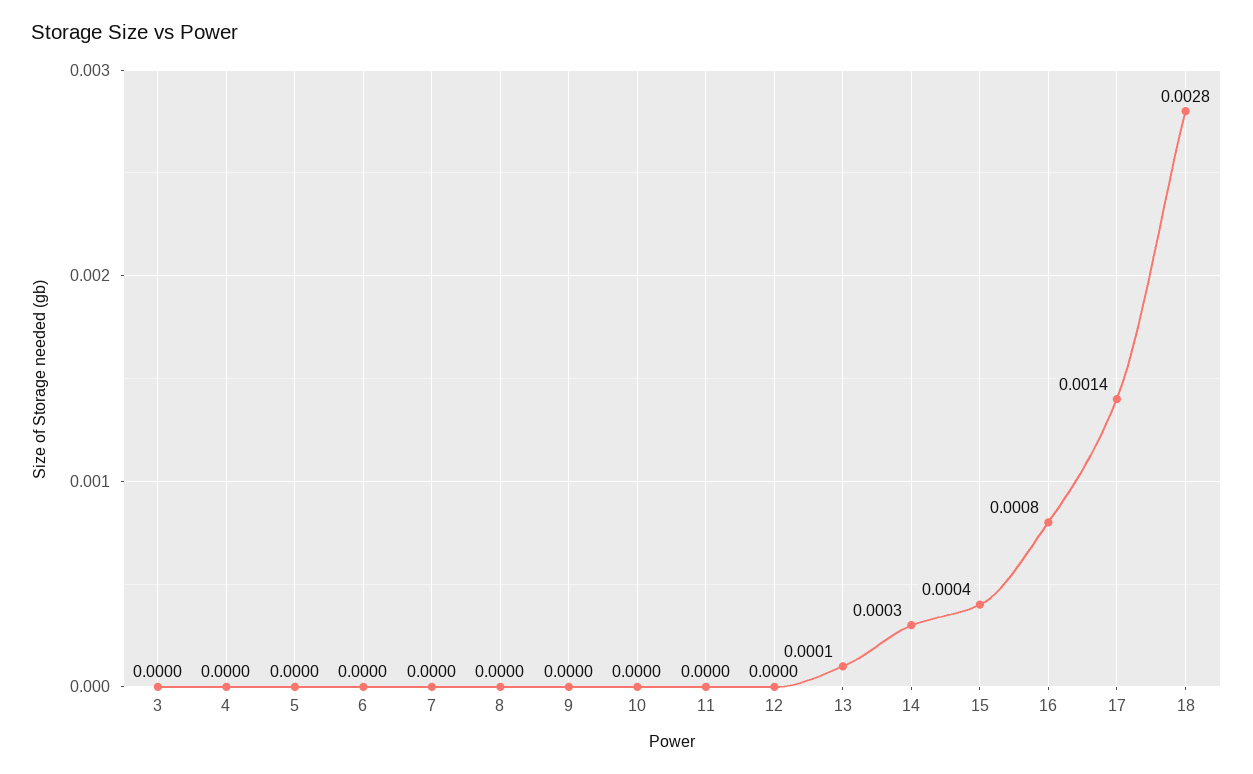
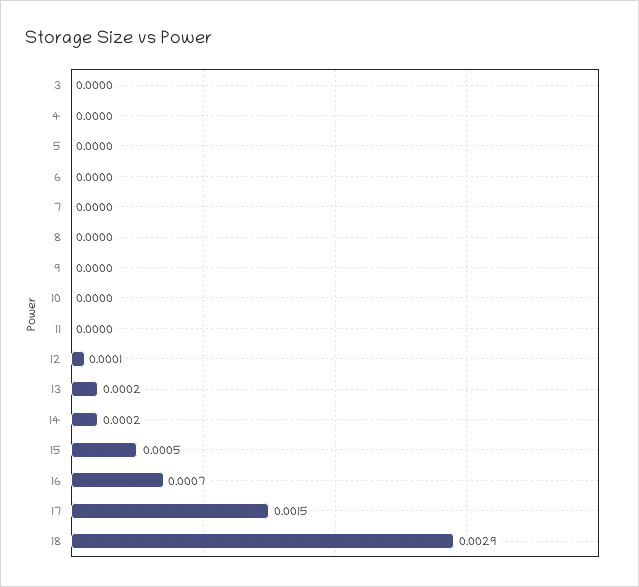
12: 0 -> 0.0001
13: 0.0001 -> 0.0002
14: 0.0003 -> 0.0002
15: 0.0004 -> 0.0005
16: 0.0008 -> 0.0007
17: 0.0014 -> 0.0015
18: 0.0028 -> 0.0029

